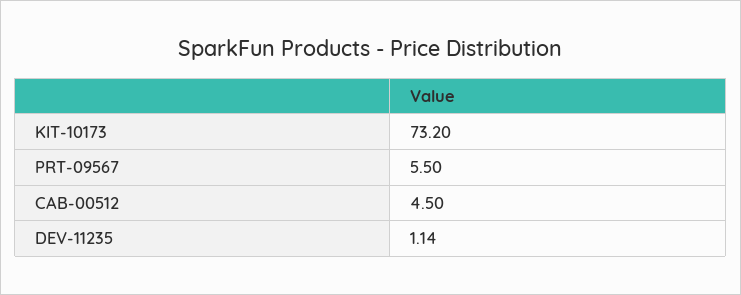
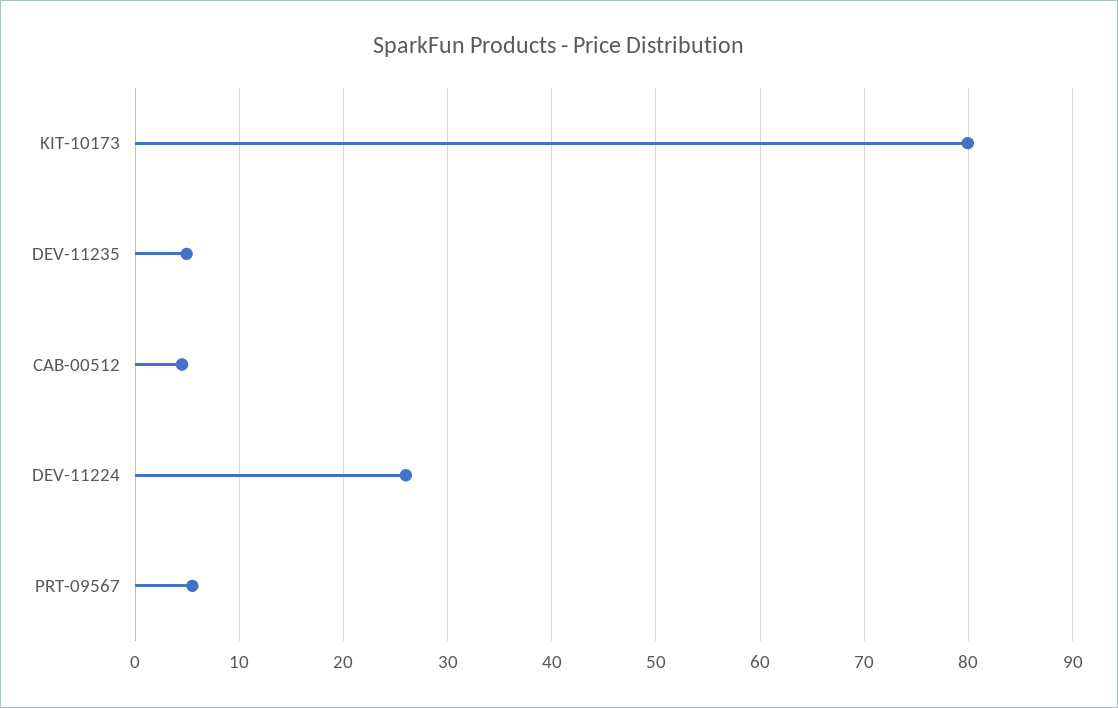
KIT-10173: 73.2 -> 80
DEV-11235: 1.14 -> 5
DEV-11224: none -> 26

